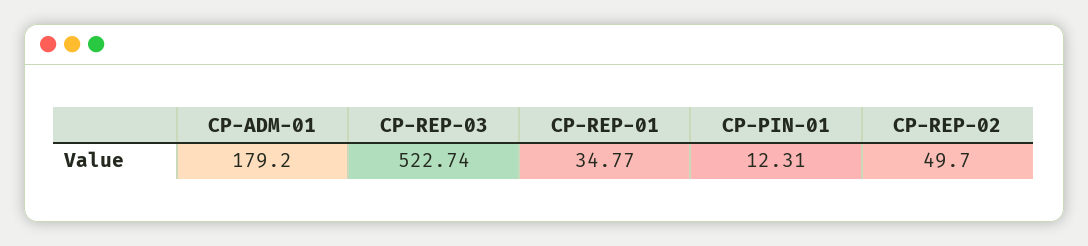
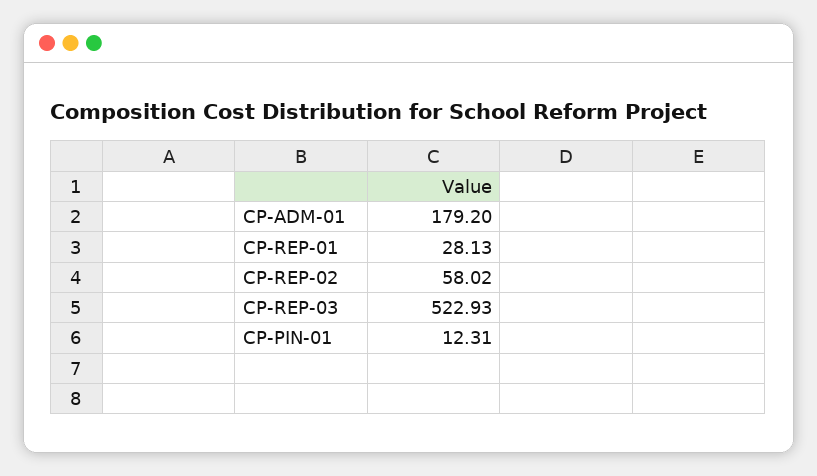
CP-REP-03: 522.74 -> 522.93
CP-REP-01: 34.77 -> 28.13
CP-REP-02: 49.7 -> 58.02

